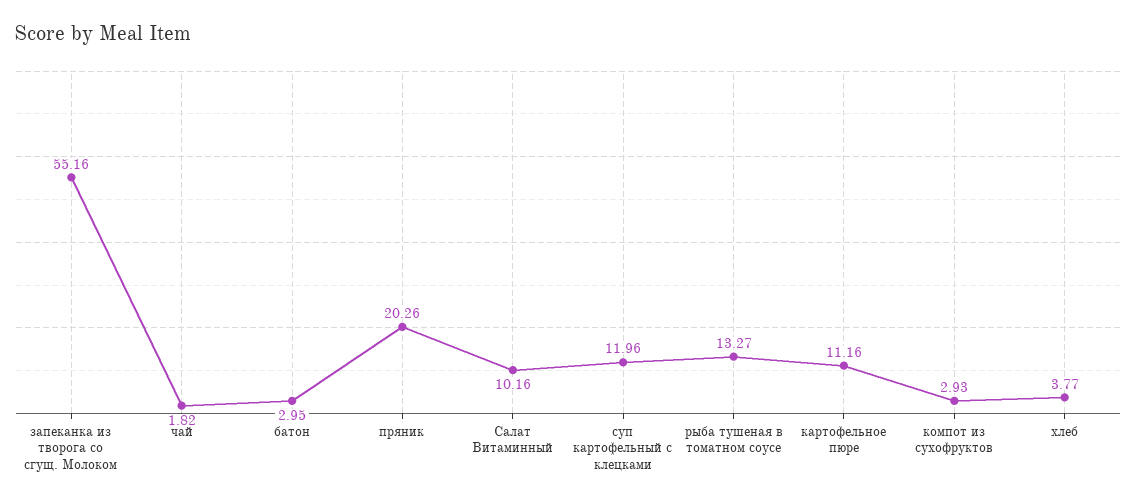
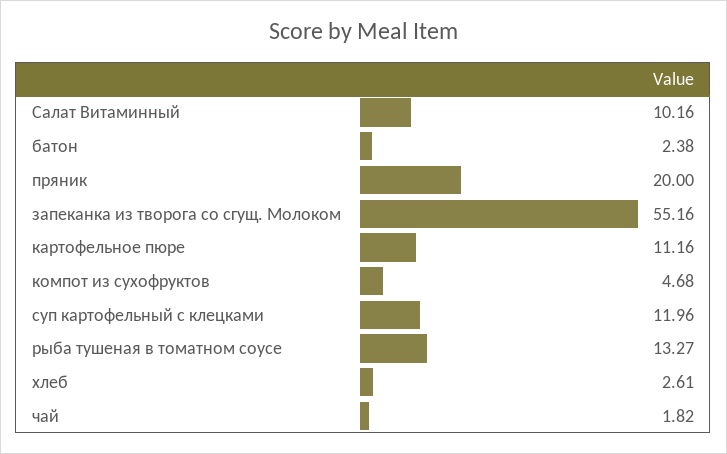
батон: 2.95 -> 2.38
пряник: 20.26 -> 20
компот из сухофруктов: 2.93 -> 4.68
хлеб: 3.77 -> 2.61

